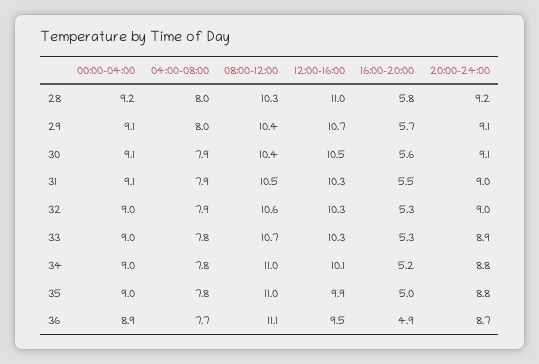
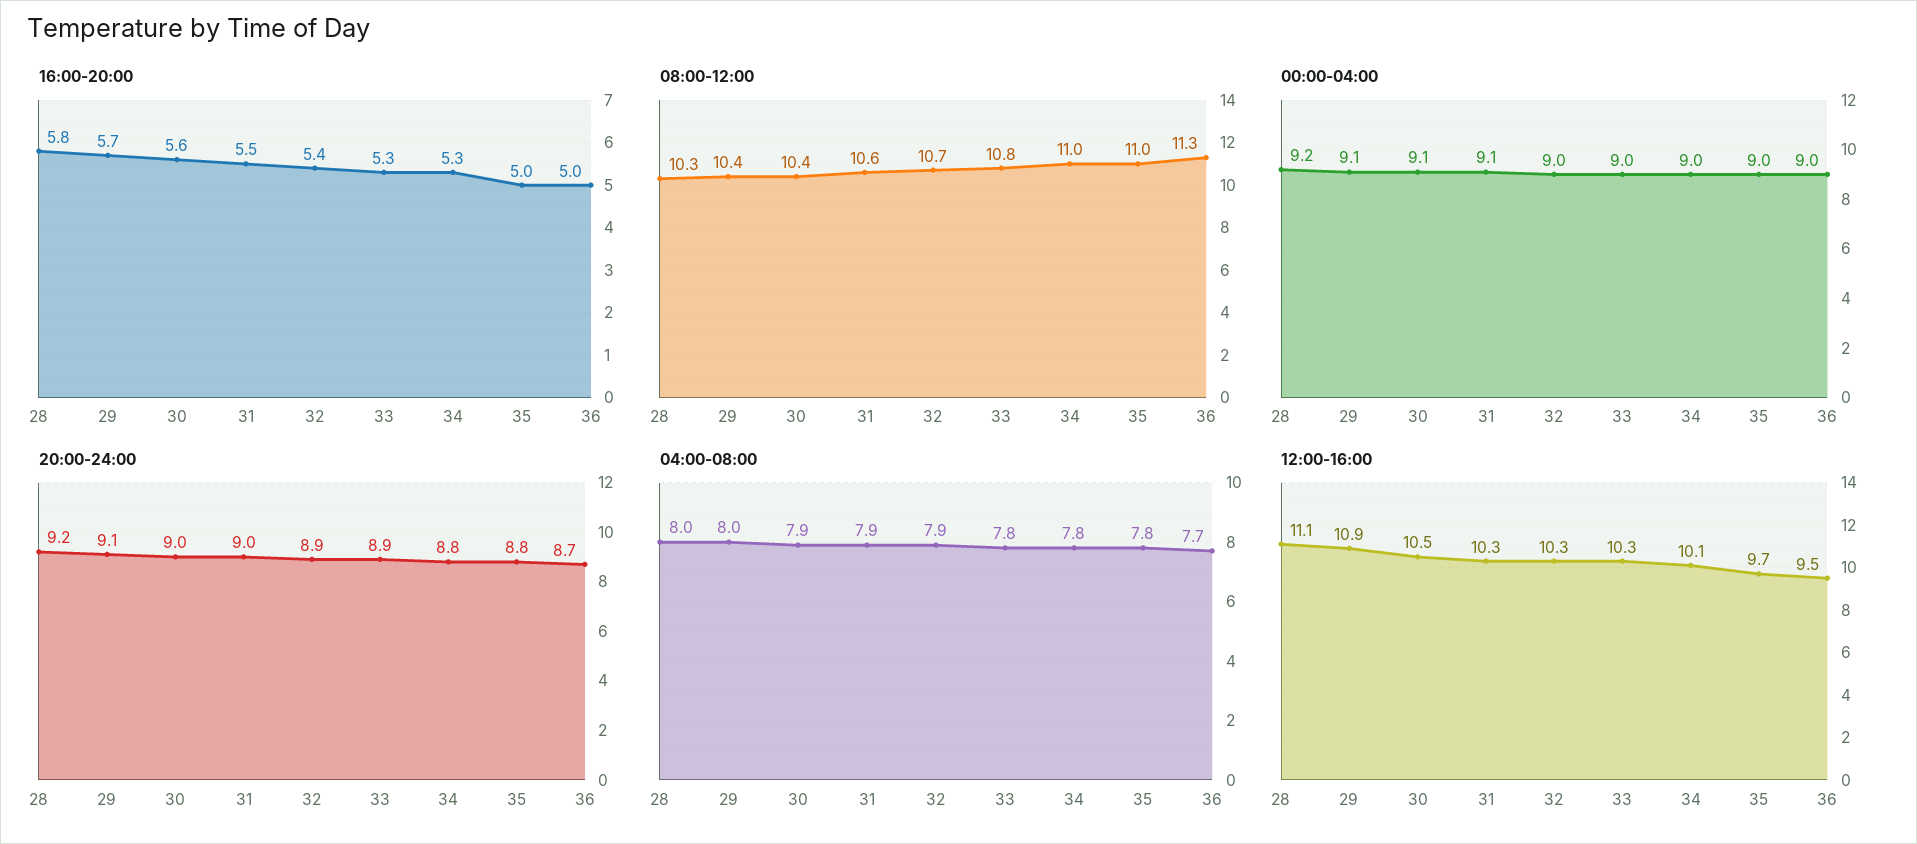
12:00-16:00, 28: 11 -> 11.1
12:00-16:00, 29: 10.7 -> 10.9
20:00-24:00, 30: 9.1 -> 9
08:00-12:00, 31: 10.5 -> 10.6
08:00-12:00, 32: 10.6 -> 10.7
16:00-20:00, 32: 5.3 -> 5.4
20:00-24:00, 32: 9 -> 8.9
08:00-12:00, 33: 10.7 -> 10.8
16:00-20:00, 34: 5.2 -> 5.3
12:00-16:00, 35: 9.9 -> 9.7
00:00-04:00, 36: 8.9 -> 9
08:00-12:00, 36: 11.1 -> 11.3
16:00-20:00, 36: 4.9 -> 5

